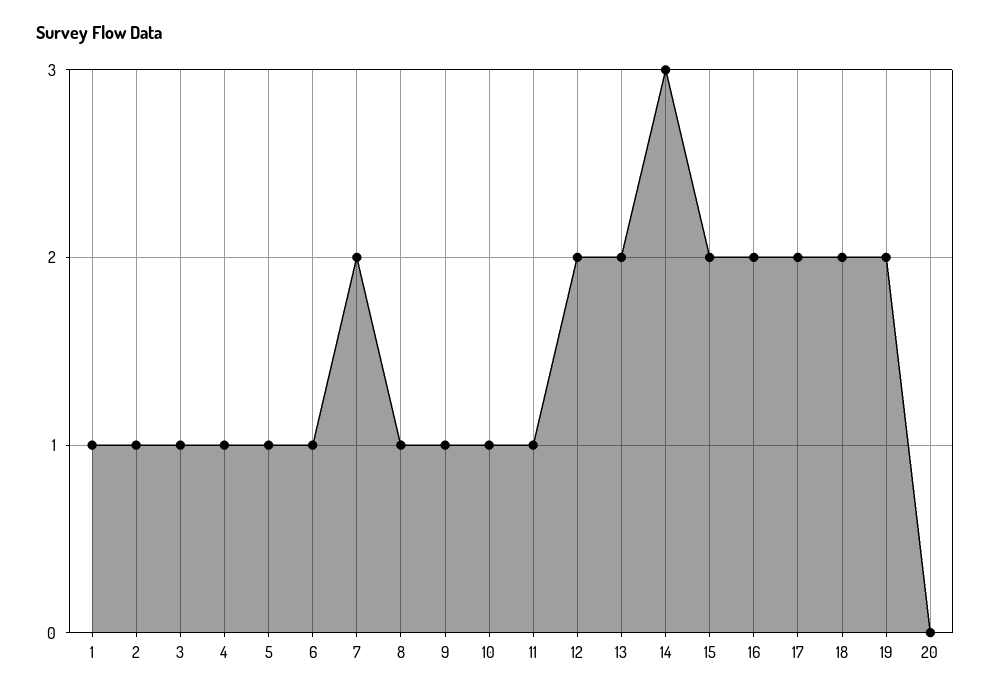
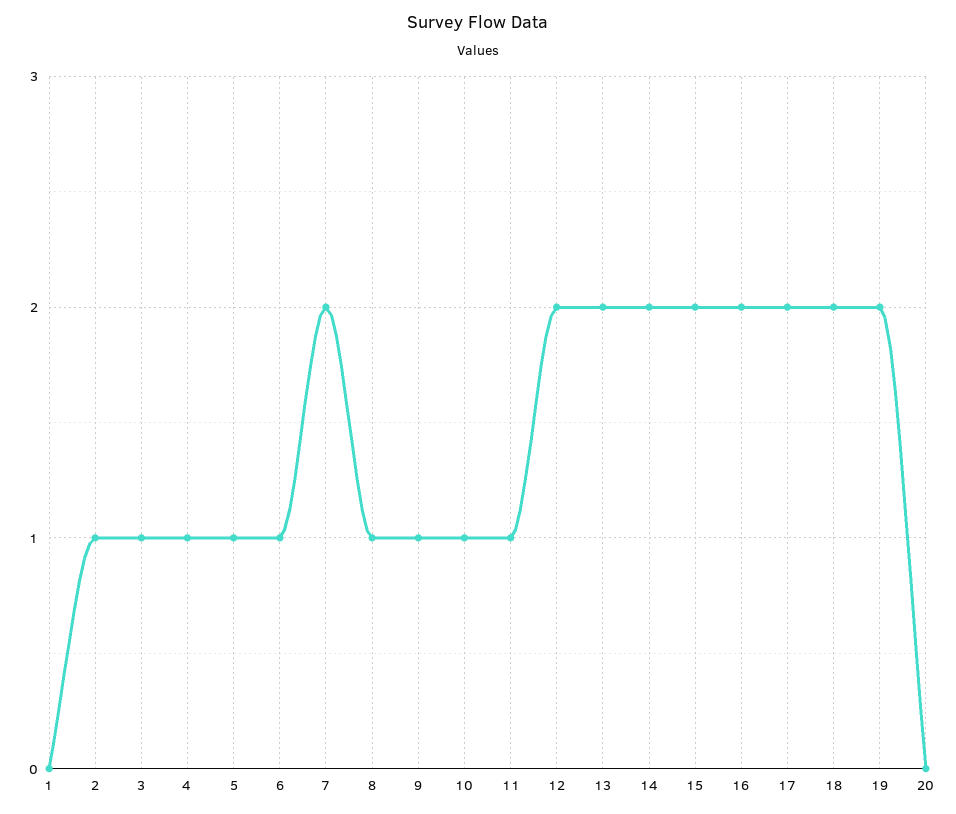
1: 1 -> 0
14: 3 -> 2

